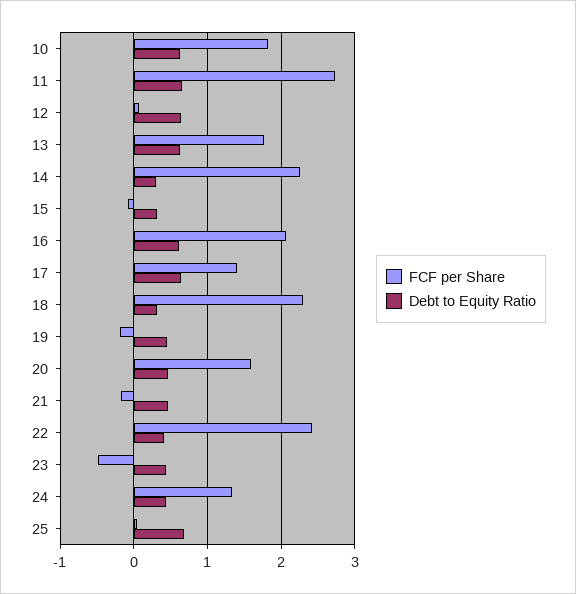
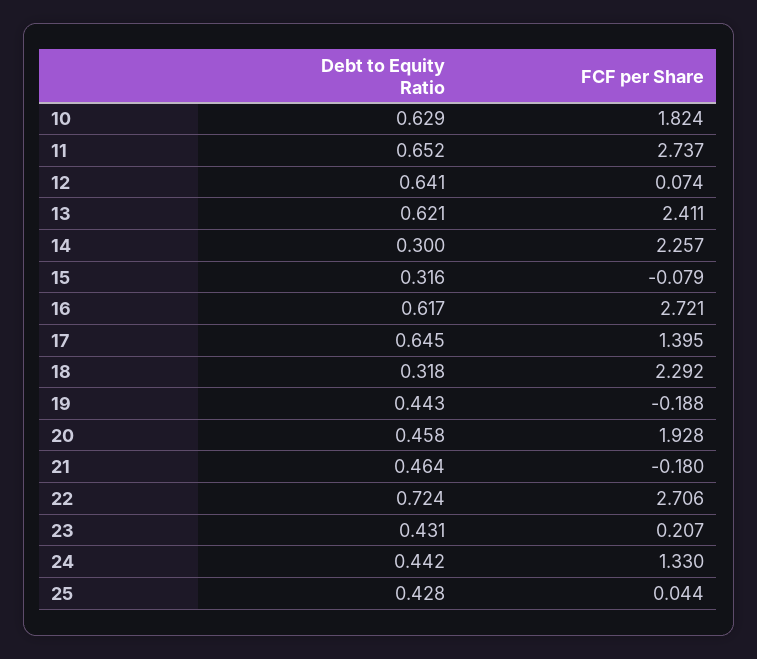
FCF per Share, 13: 1.8 -> 2.411
FCF per Share, 16: 2.1 -> 2.721
FCF per Share, 20: 1.6 -> 1.928
FCF per Share, 22: 2.4 -> 2.706
Debt to Equity Ratio, 22: 0.4 -> 0.724
FCF per Share, 23: -0.5 -> 0.207
Debt to Equity Ratio, 25: 0.7 -> 0.428

